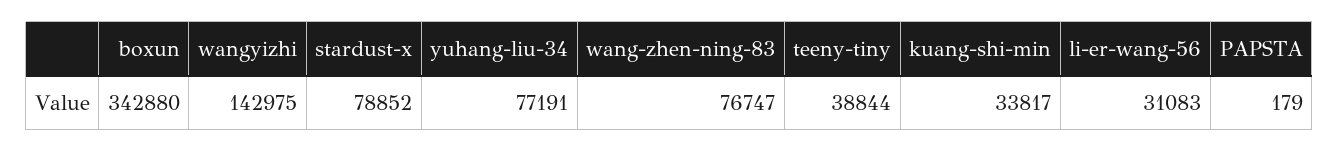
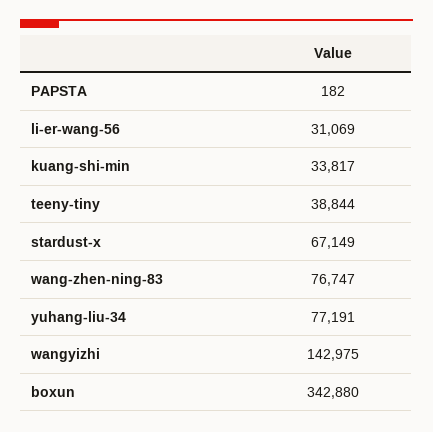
stardust-x: 78852 -> 67149
li-er-wang-56: 31083 -> 31069
PAPSTA: 179 -> 182

